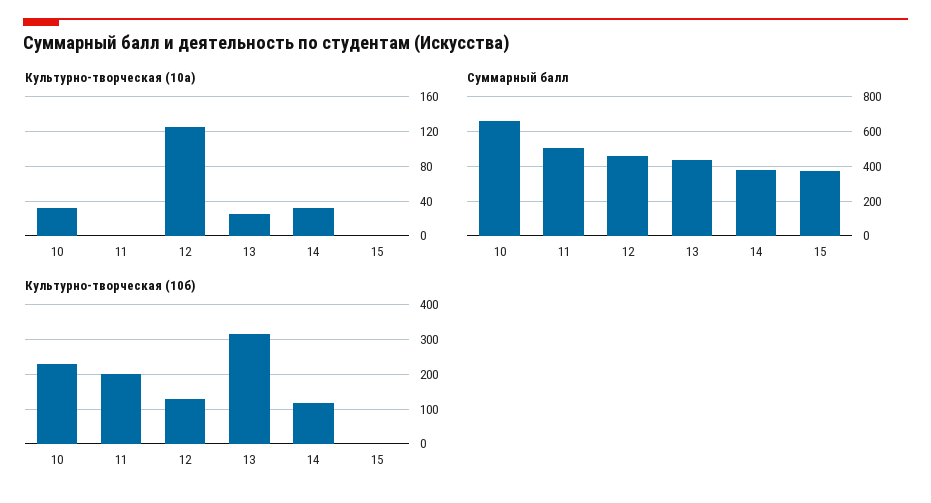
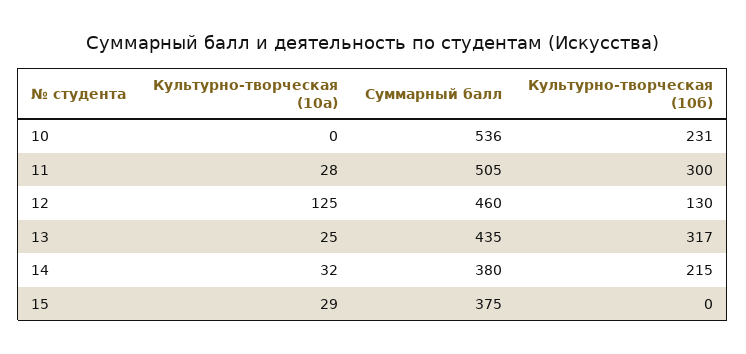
Культурно-творческая (10а), 10: 30 -> 0
Культурно-творческая (10а), 11: 0 -> 28
Культурно-творческая (10а), 15: 0 -> 29
Суммарный балл, 10: 650 -> 536
Культурно-творческая (10б), 11: 200 -> 300
Культурно-творческая (10б), 14: 120 -> 215

